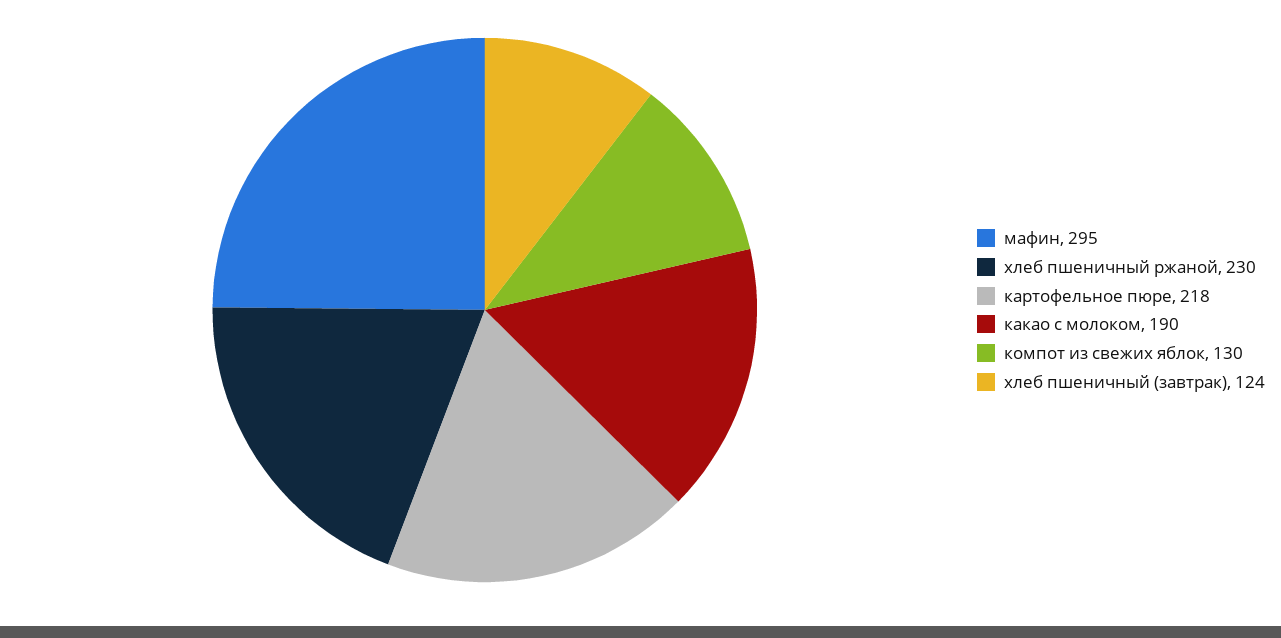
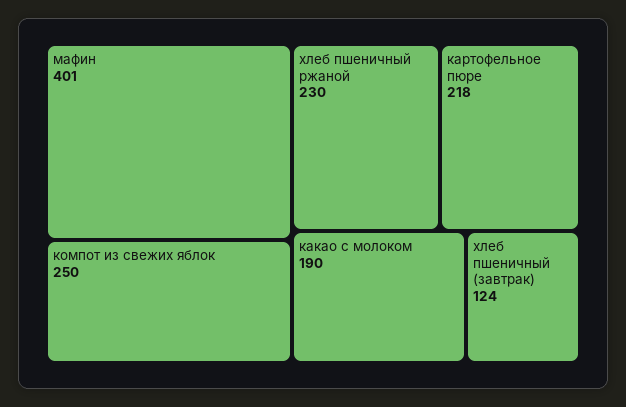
мафин: 295 -> 401
компот из свежих яблок: 130 -> 250

